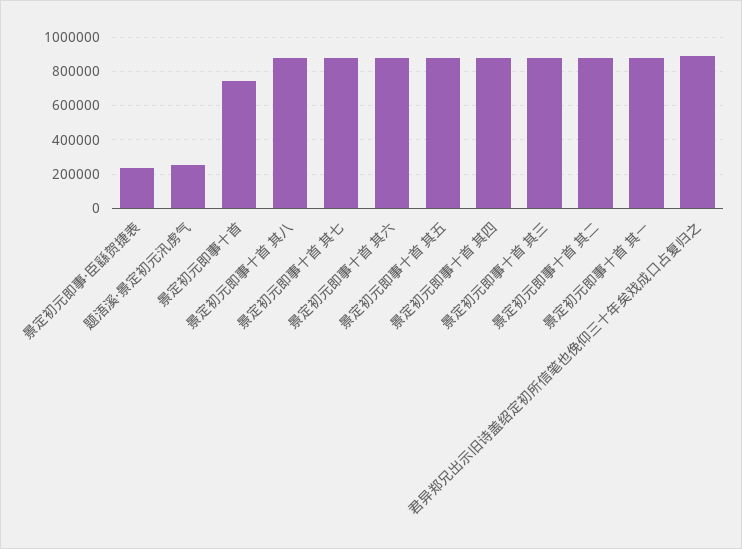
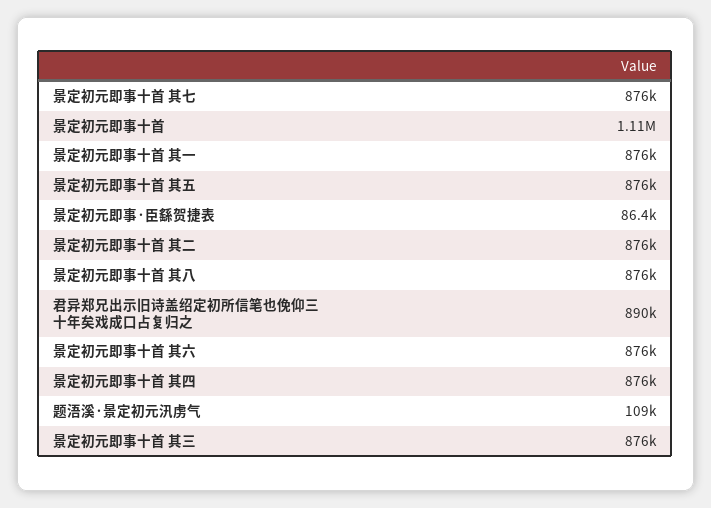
景定初元即事·臣繇贺捷表: 250000 -> 86400
题浯溪·景定初元汛虏气: 250000 -> 109000
景定初元即事十首: 750000 -> 1110000

